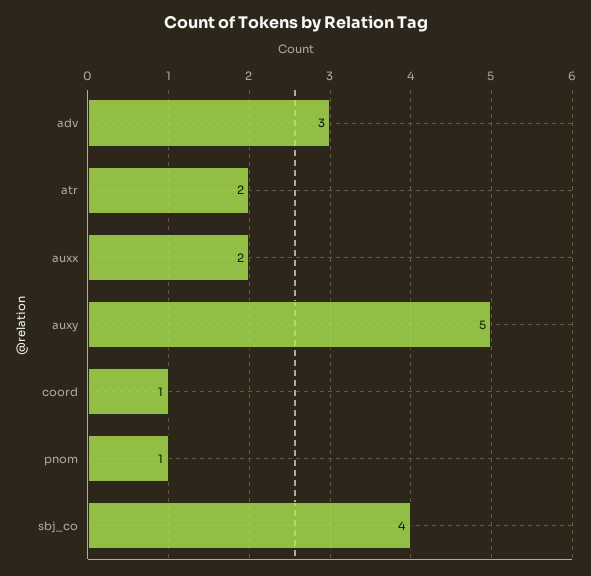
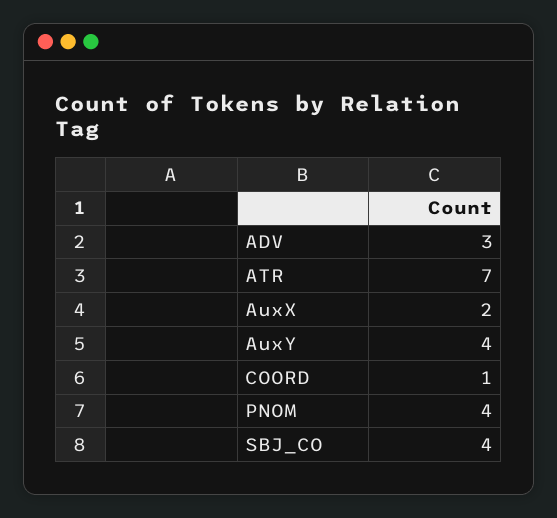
atr: 2 -> 7
auxy: 5 -> 4
pnom: 1 -> 4

